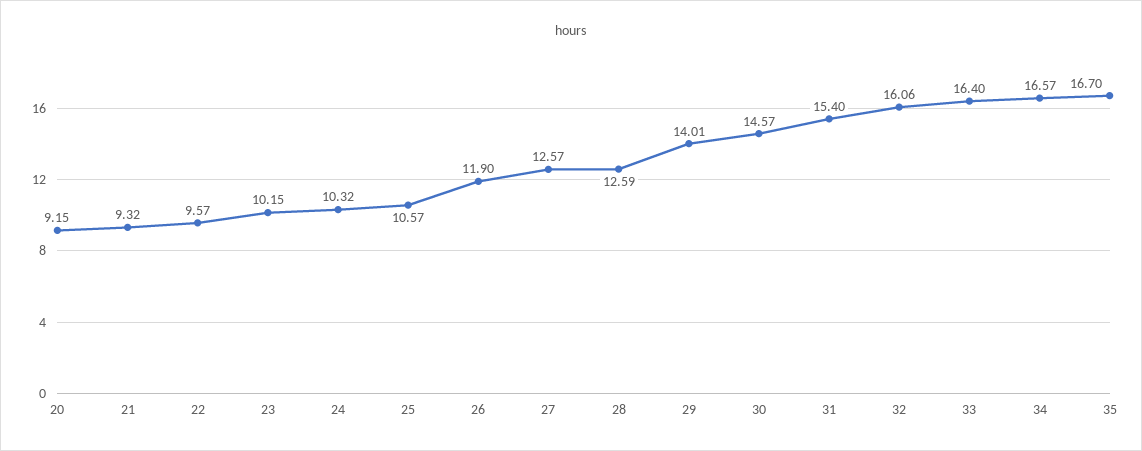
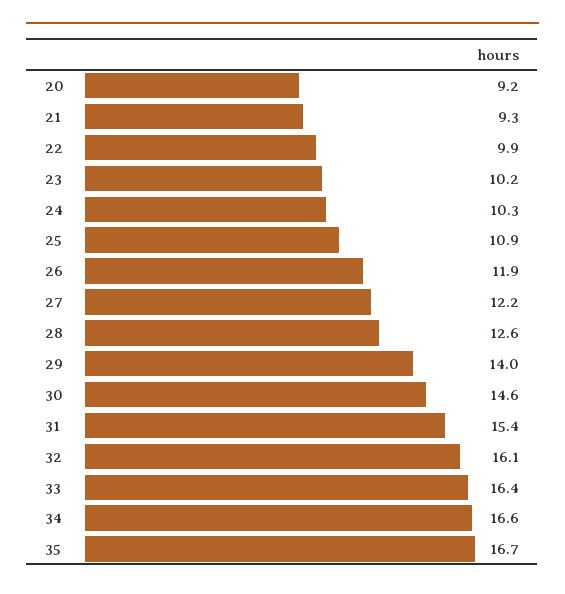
22: 9.57 -> 9.9
25: 10.57 -> 10.9
27: 12.57 -> 12.2

